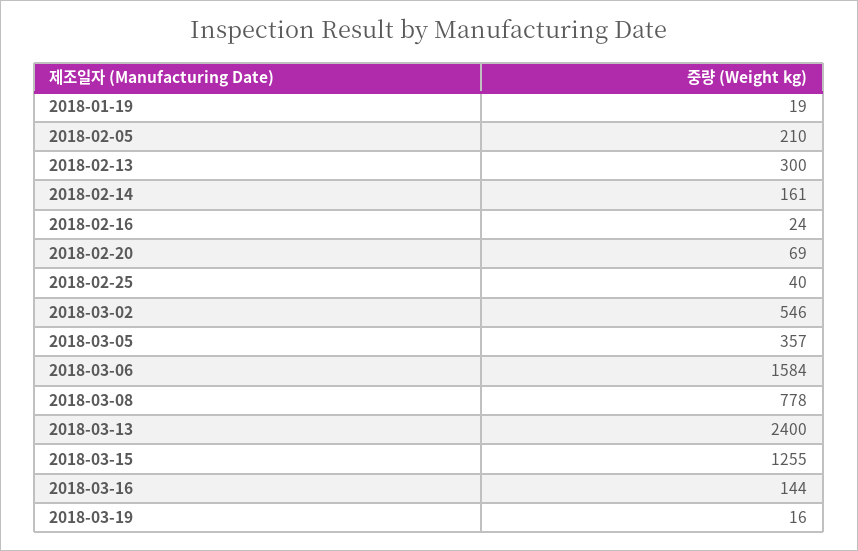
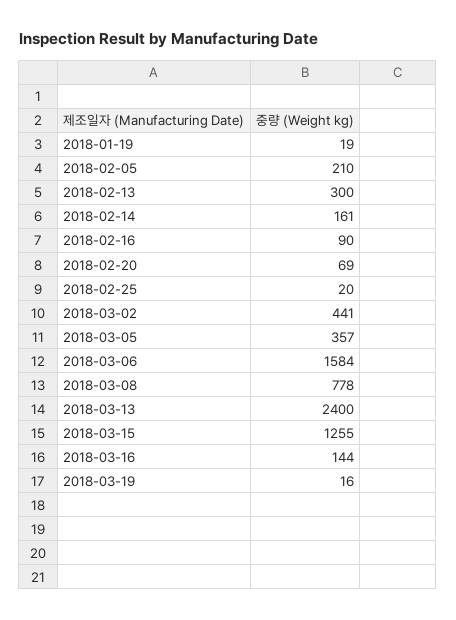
2018-02-16: 24 -> 90
2018-02-25: 40 -> 20
2018-03-02: 546 -> 441

